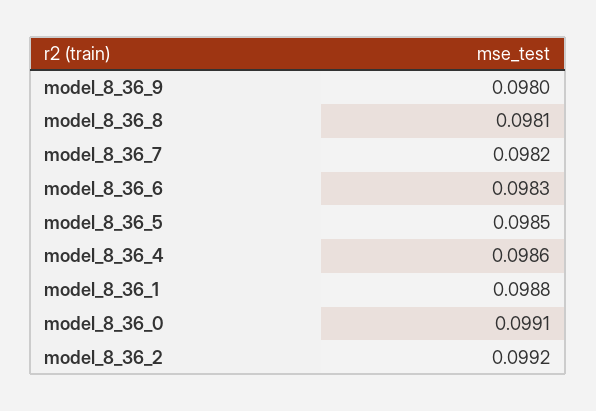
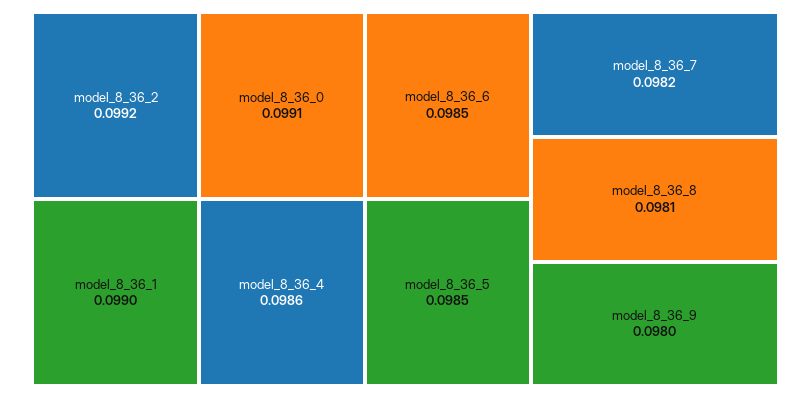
model_8_36_6: 0.0983 -> 0.0985
model_8_36_1: 0.0988 -> 0.099

